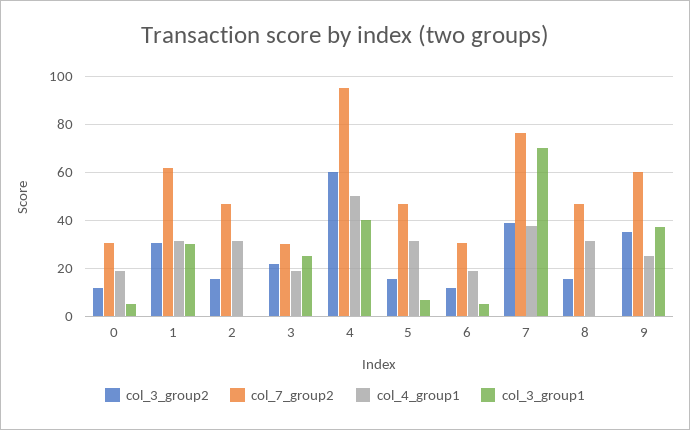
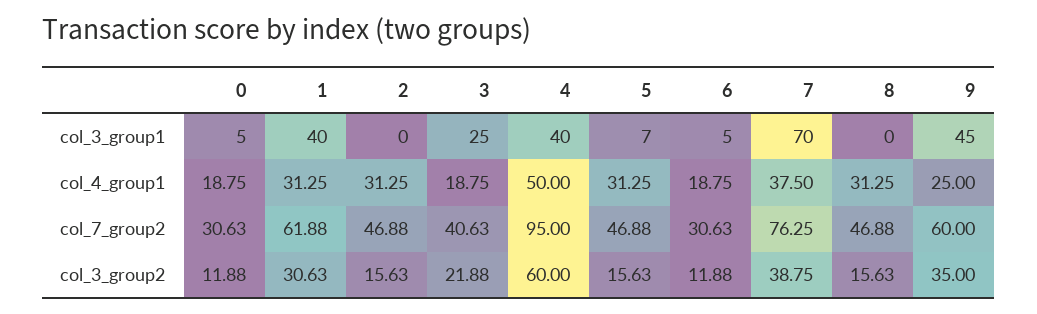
col_3_group1, 1: 30 -> 40
col_7_group2, 3: 30 -> 40.63
col_3_group1, 9: 37.5 -> 45

